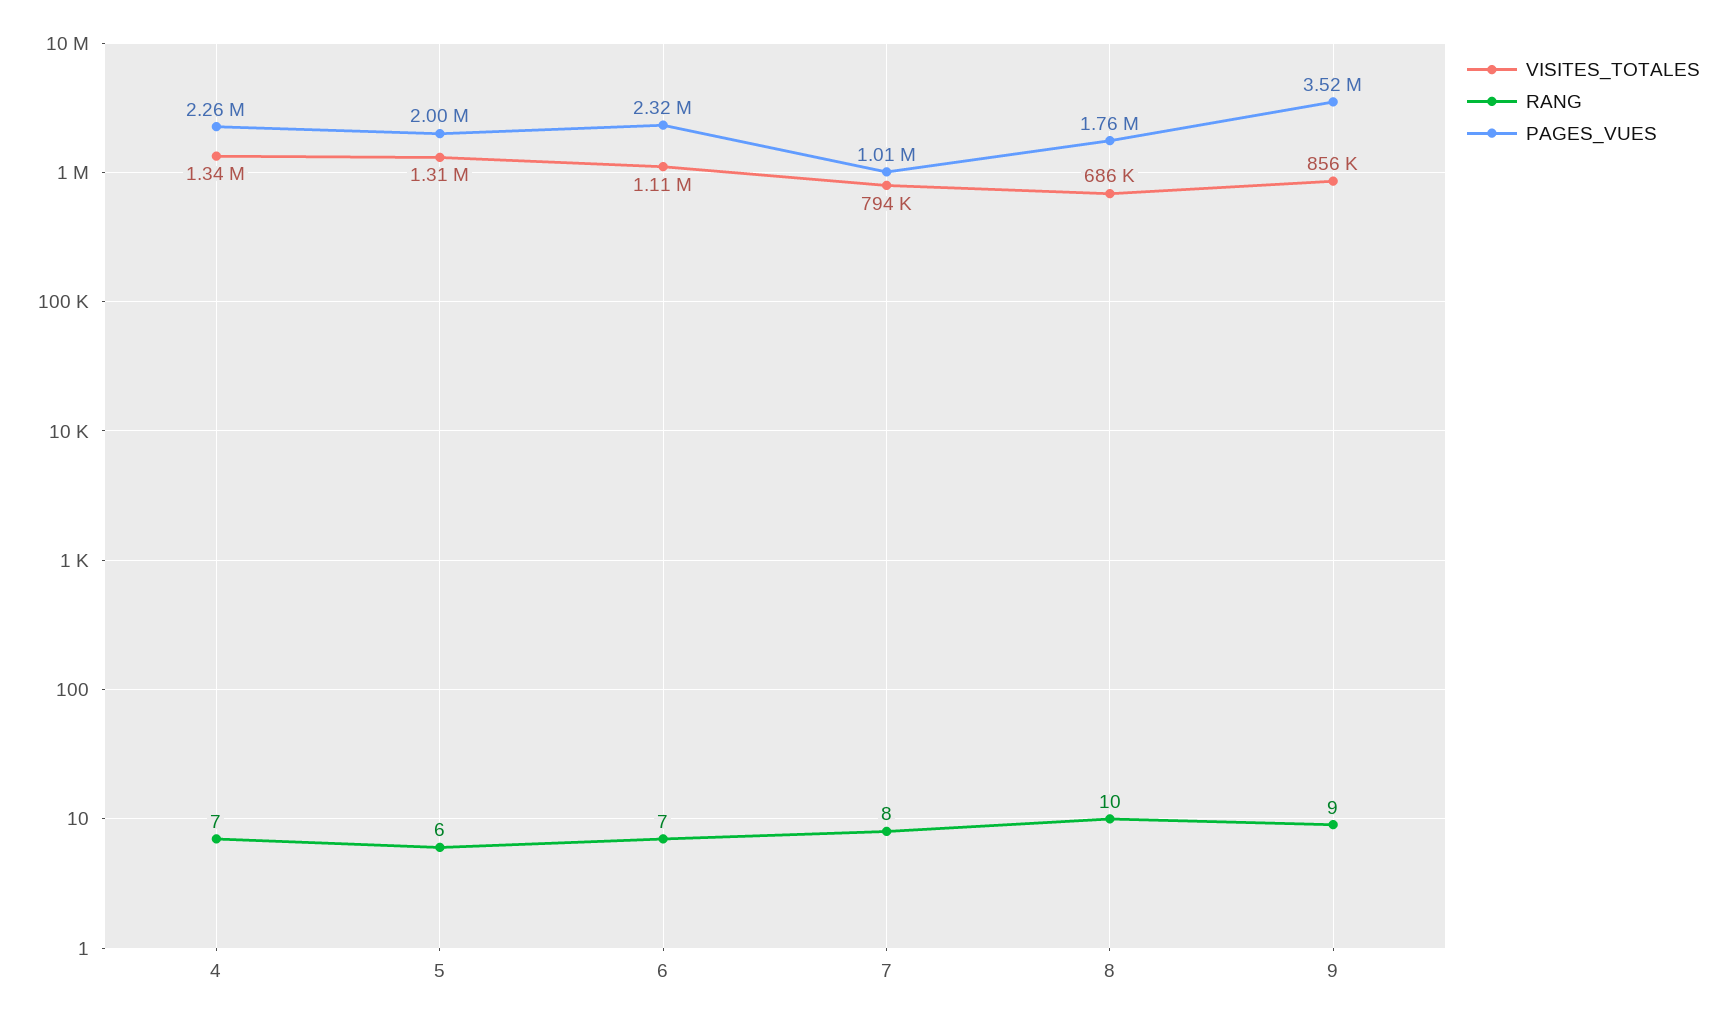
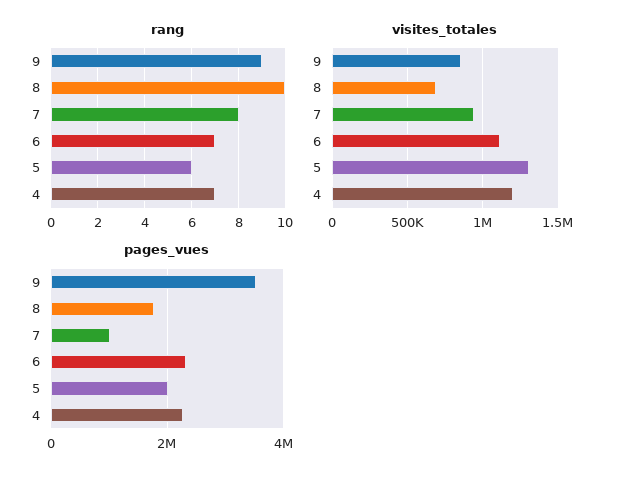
VISITES_TOTALES, 4: 1340000 -> 1200000
VISITES_TOTALES, 7: 794000 -> 950000

